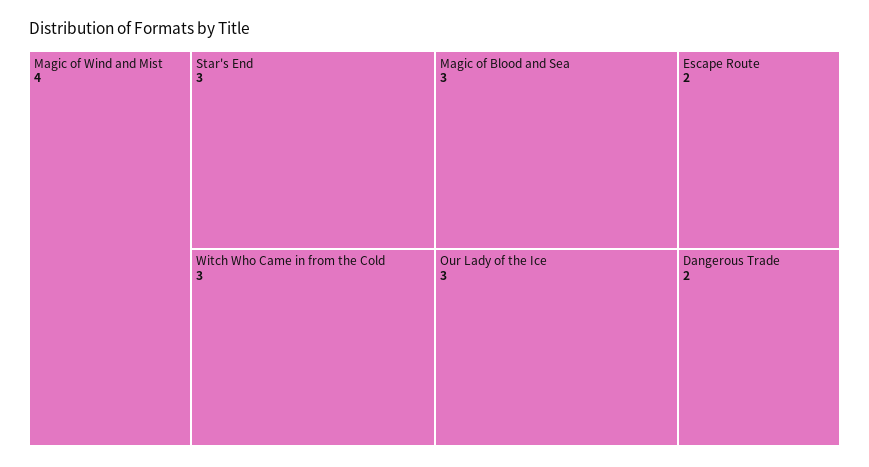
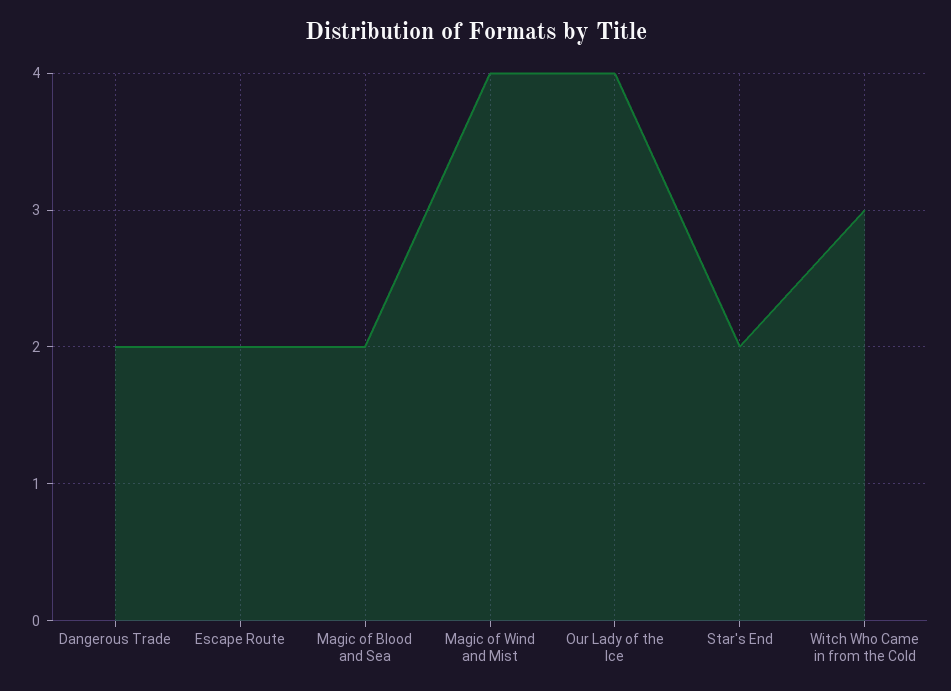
Star's End: 3 -> 2
Magic of Blood and Sea: 3 -> 2
Our Lady of the Ice: 3 -> 4

